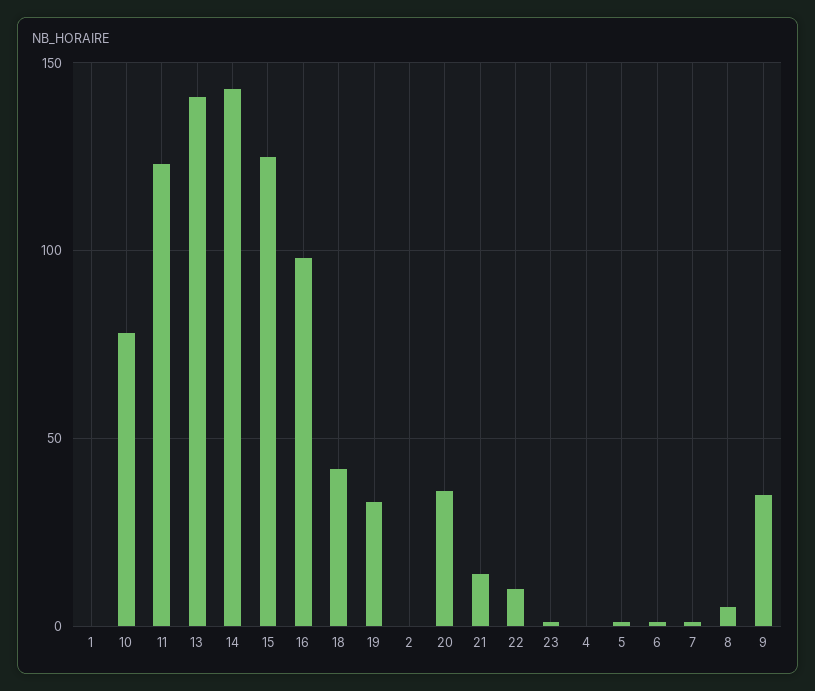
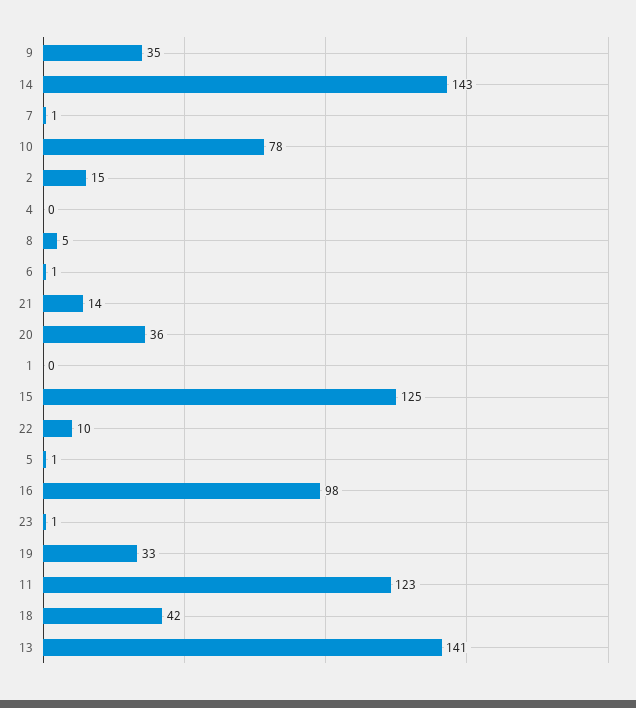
2: 0 -> 15

